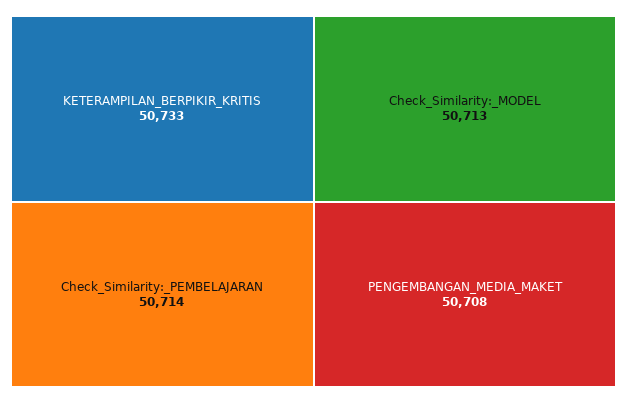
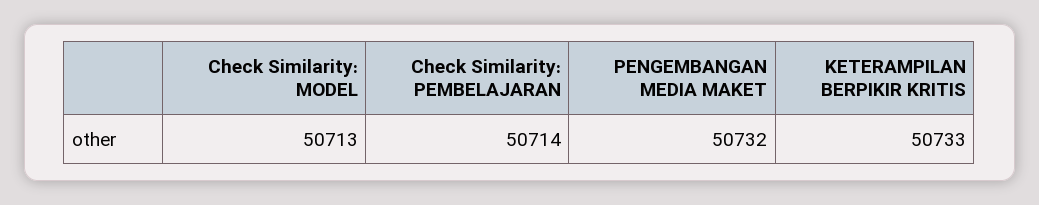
PENGEMBANGAN_MEDIA_MAKET: 50708 -> 50732

